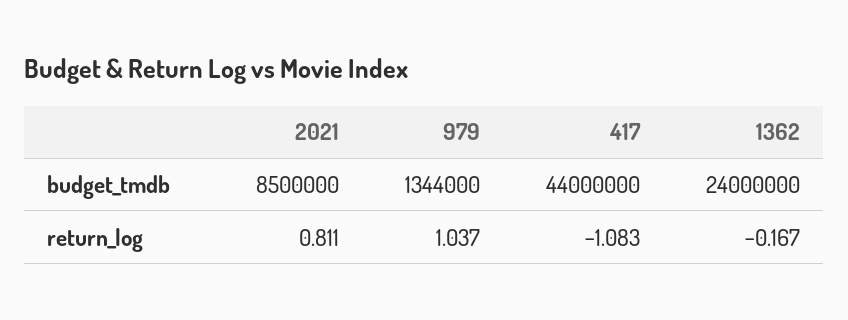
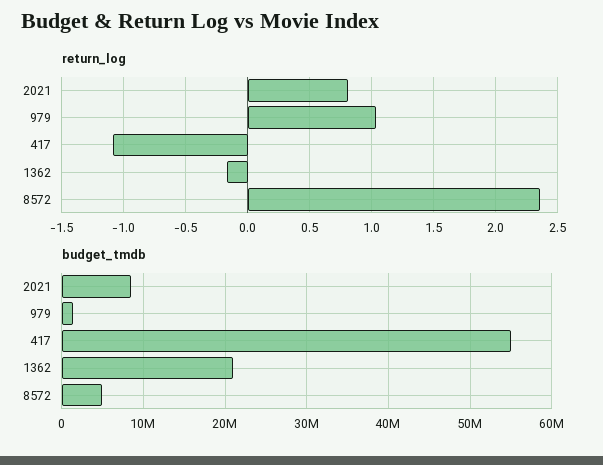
budget_tmdb, 417: 44000000 -> 55000000
budget_tmdb, 1362: 24000000 -> 21000000
return_log, 8572: none -> 2.35
budget_tmdb, 8572: none -> 5000000

